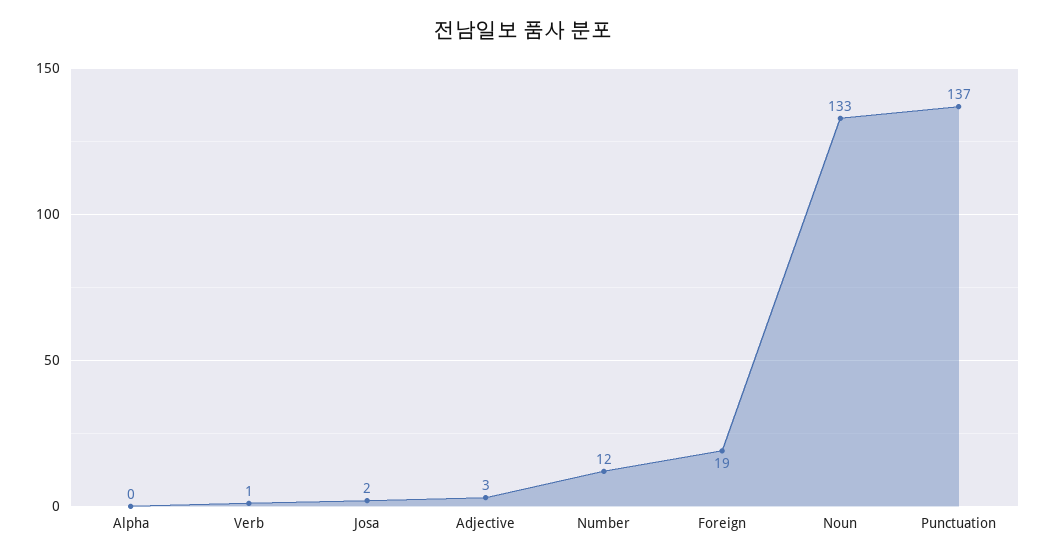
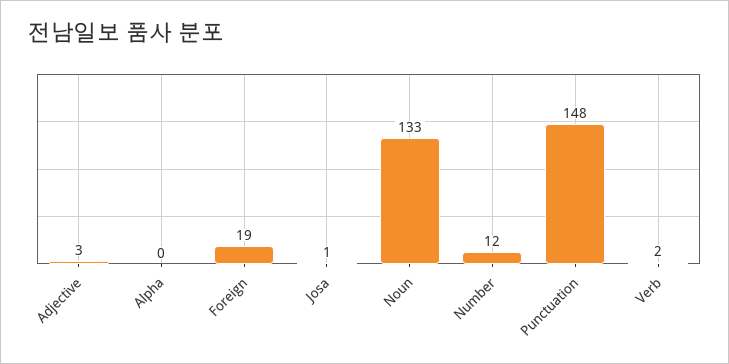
Verb: 1 -> 2
Josa: 2 -> 1
Punctuation: 137 -> 148

